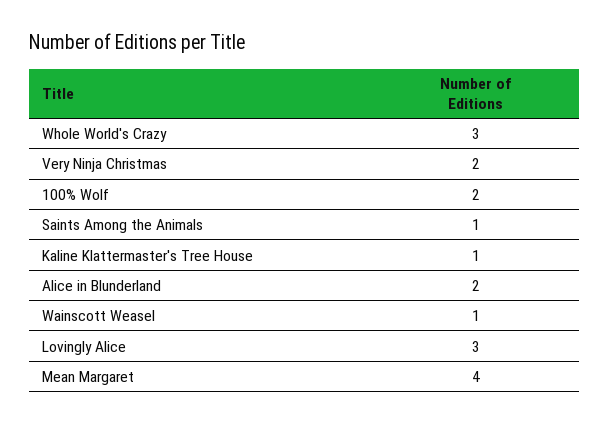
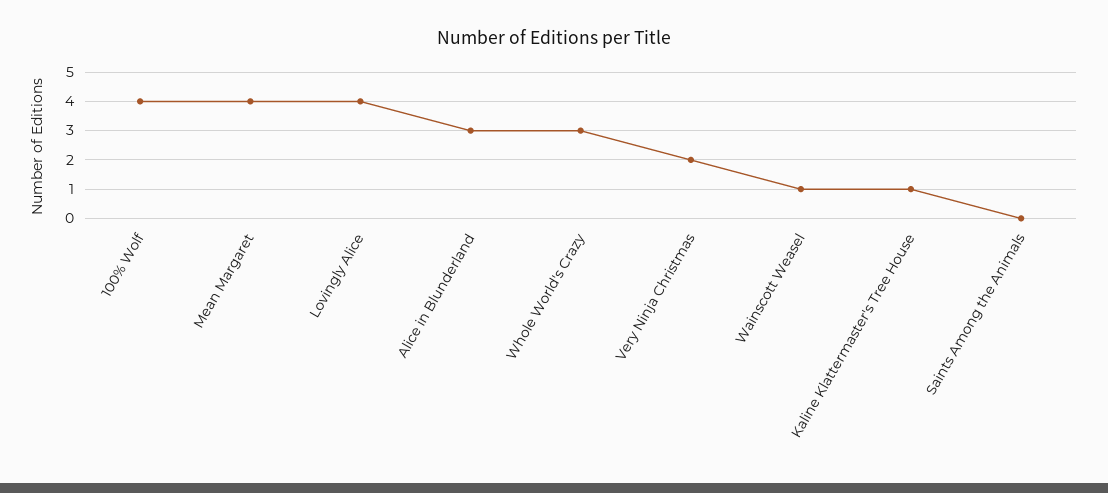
100% Wolf: 2 -> 4
Saints Among the Animals: 1 -> 0
Alice in Blunderland: 2 -> 3
Lovingly Alice: 3 -> 4

